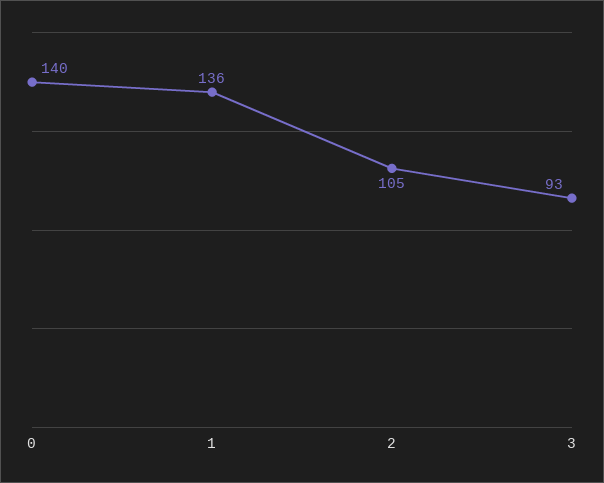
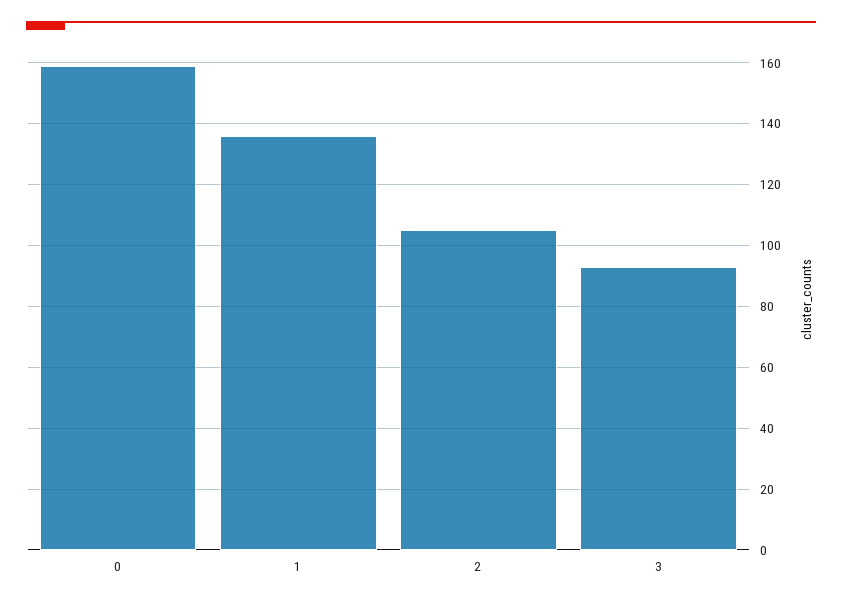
0: 140 -> 160

